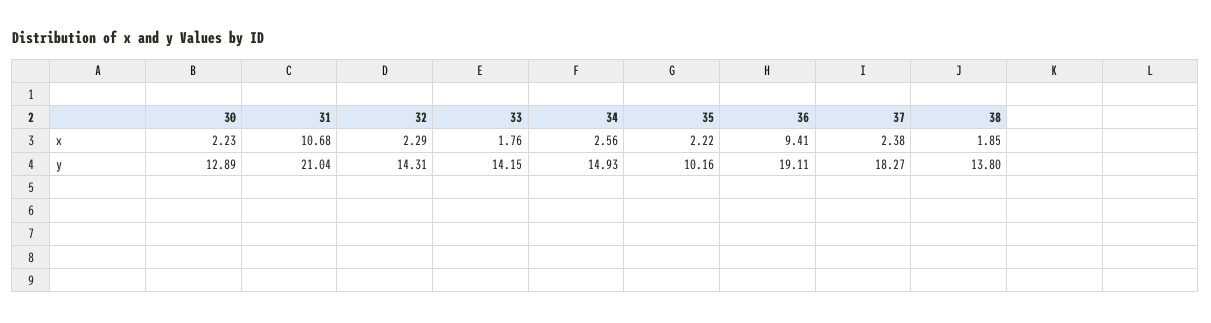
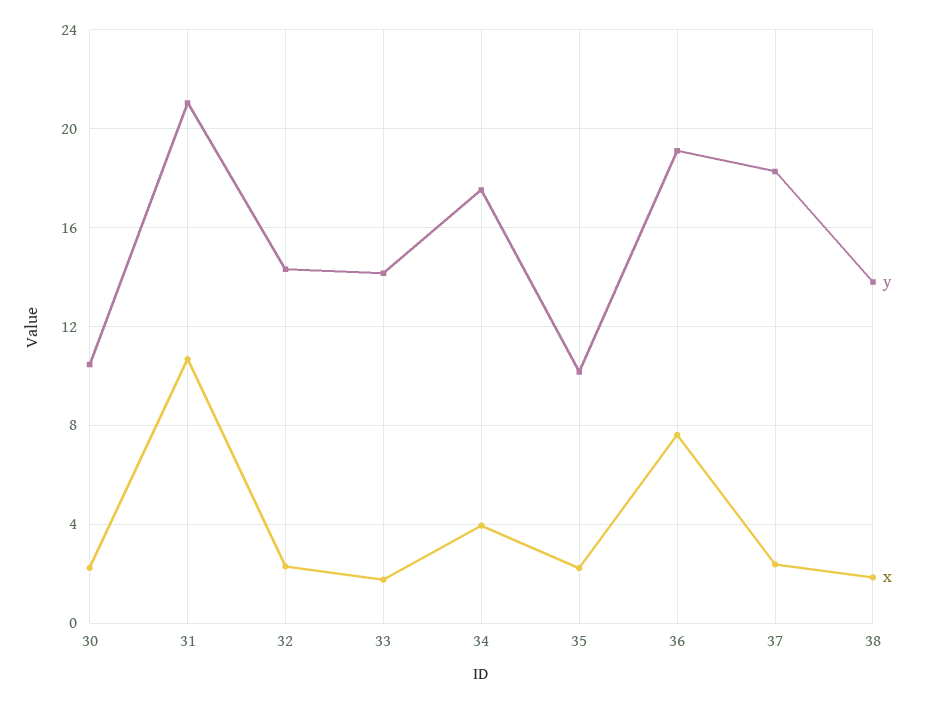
x, 34: 2.56 -> 4
x, 36: 9.41 -> 7.5
y, 30: 12.89 -> 10.5
y, 34: 14.93 -> 17.5

